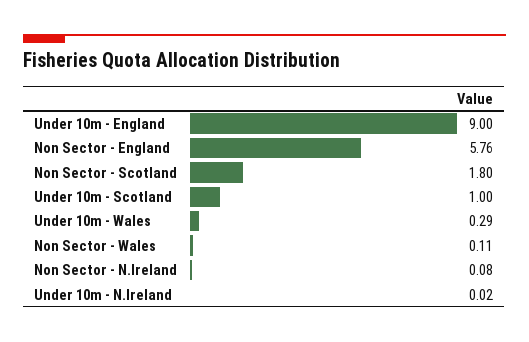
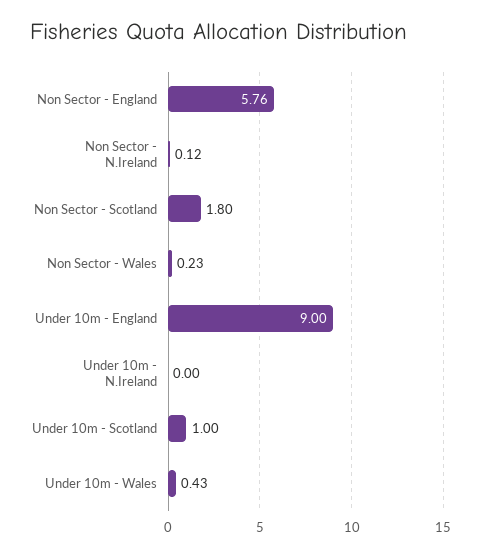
Under 10m - Wales: 0.29 -> 0.43
Non Sector - Wales: 0.11 -> 0.23
Non Sector - N.Ireland: 0.08 -> 0.12
Under 10m - N.Ireland: 0.02 -> 0

